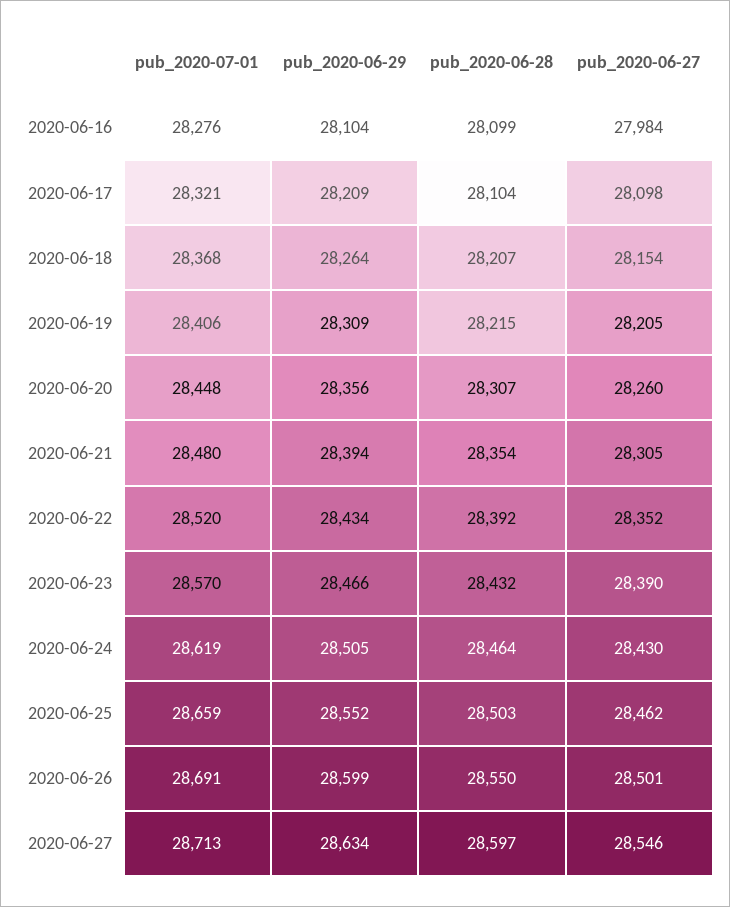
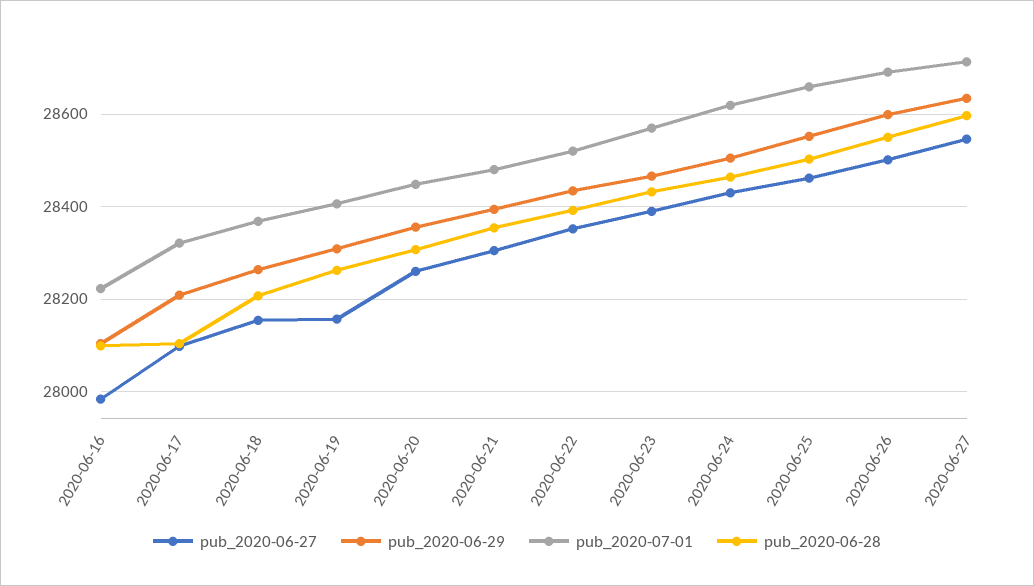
pub_2020-07-01, 2020-06-16: 28276 -> 28220
pub_2020-06-28, 2020-06-19: 28215 -> 28260
pub_2020-06-27, 2020-06-19: 28205 -> 28160

